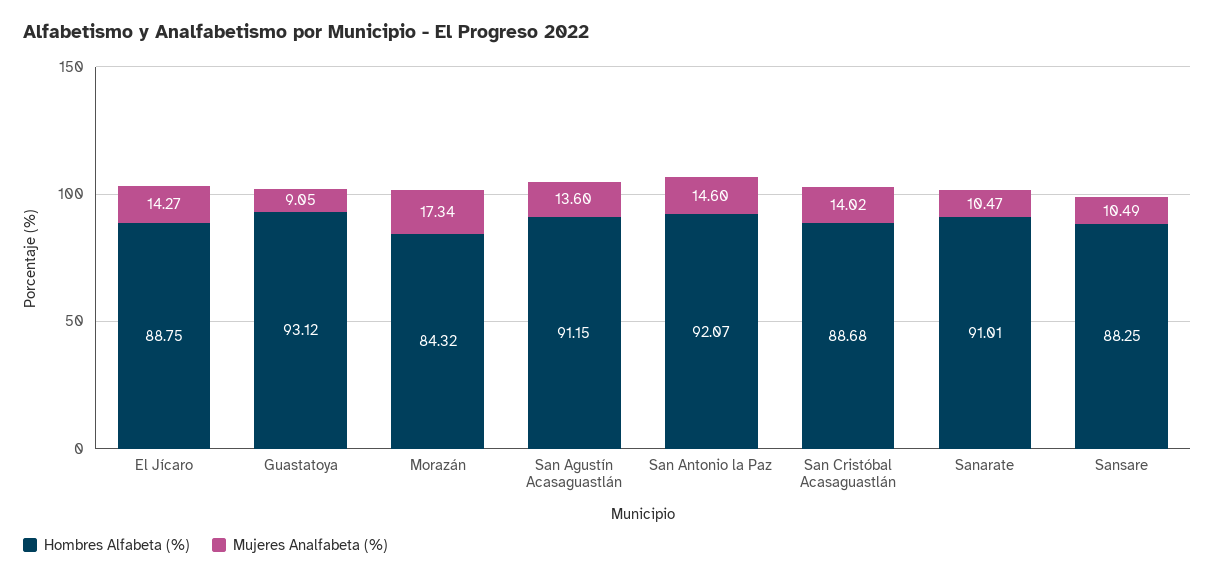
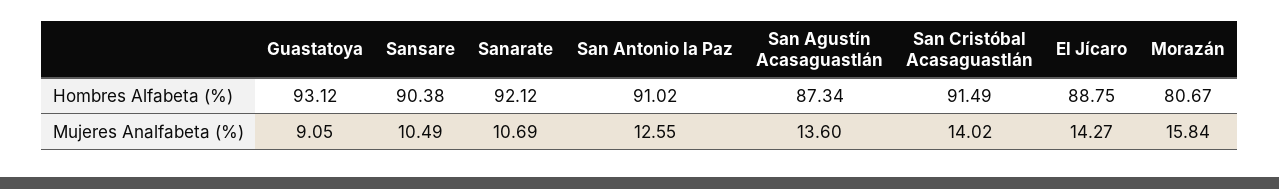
Hombres Alfabeta (%), Morazán: 84.32 -> 80.67
Mujeres Analfabeta (%), Morazán: 17.34 -> 15.84
Hombres Alfabeta (%), San Agustín Acasaguastlán: 91.15 -> 87.34
Hombres Alfabeta (%), San Antonio la Paz: 92.07 -> 91.02
Mujeres Analfabeta (%), San Antonio la Paz: 14.6 -> 12.55
Hombres Alfabeta (%), San Cristóbal Acasaguastlán: 88.68 -> 91.49
Hombres Alfabeta (%), Sanarate: 91.01 -> 92.12
Mujeres Analfabeta (%), Sanarate: 10.47 -> 10.69
Hombres Alfabeta (%), Sansare: 88.25 -> 90.38

